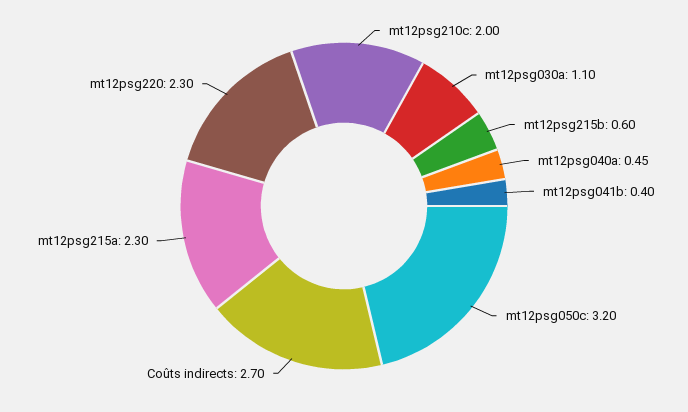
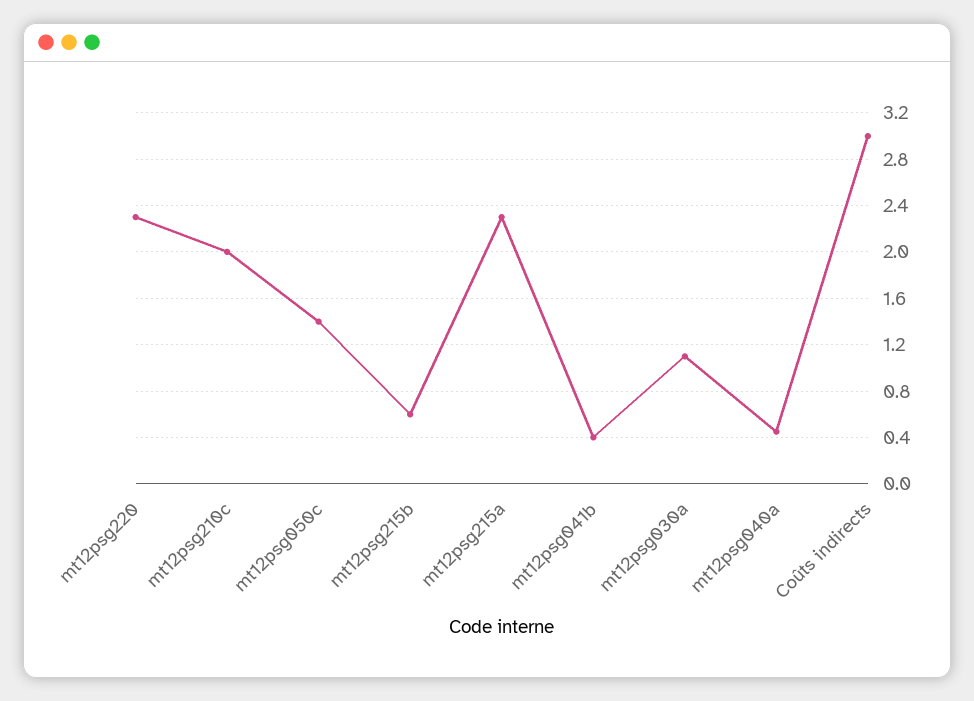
mt12psg050c: 3.2 -> 1.4
Coûts indirects: 2.7 -> 3

